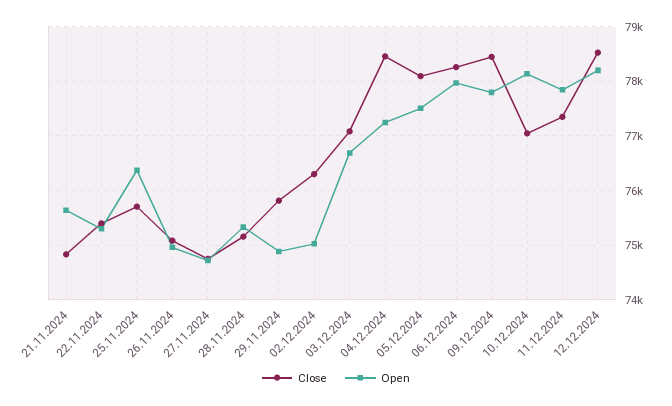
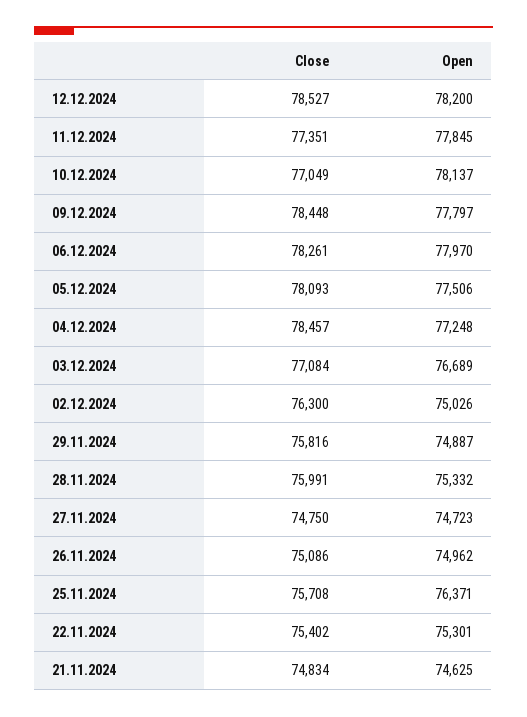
Open, 21.11.2024: 75600 -> 74625
Close, 28.11.2024: 75200 -> 75991

